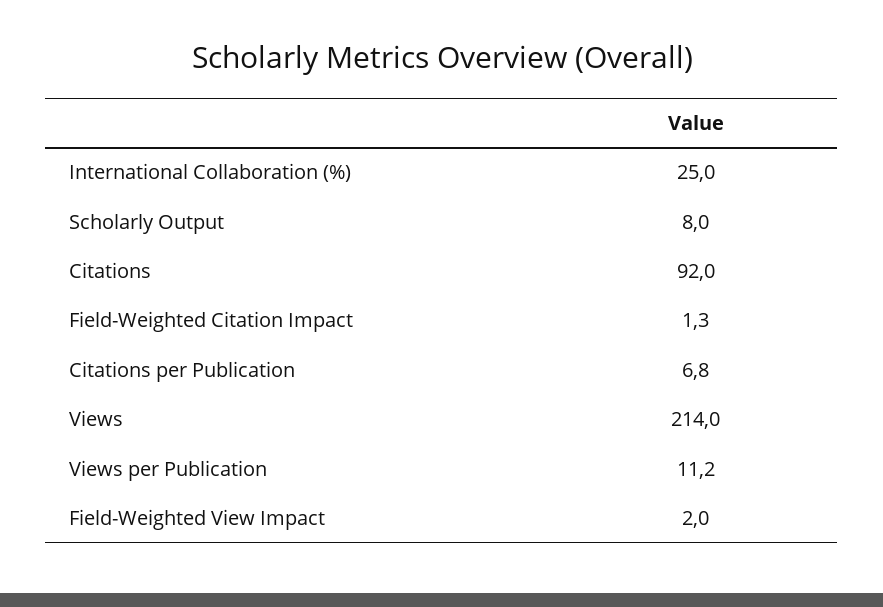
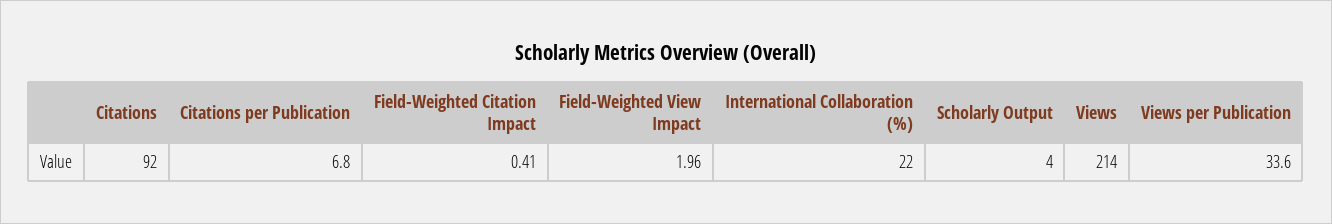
International Collaboration (%): 25 -> 22
Scholarly Output: 8 -> 4
Field-Weighted Citation Impact: 1.3 -> 0.41
Views per Publication: 11.2 -> 33.6

